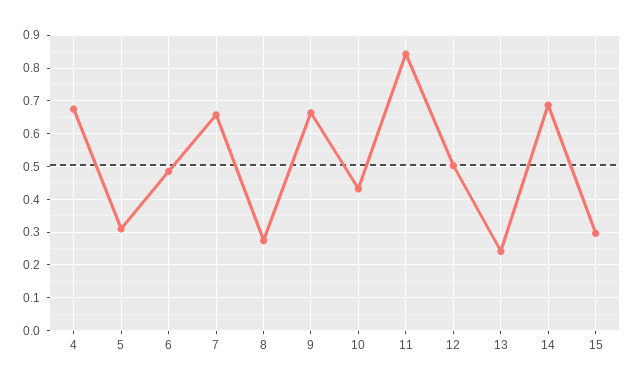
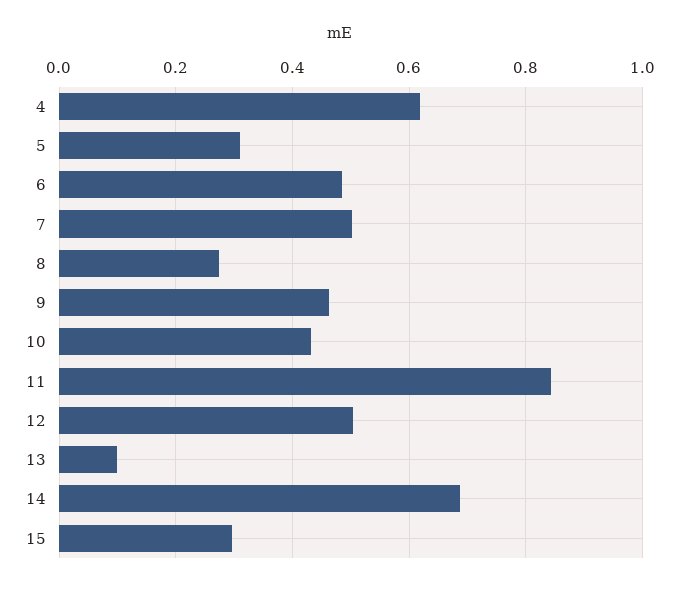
4: 0.68 -> 0.62
7: 0.66 -> 0.5
9: 0.66 -> 0.46
13: 0.24 -> 0.1

